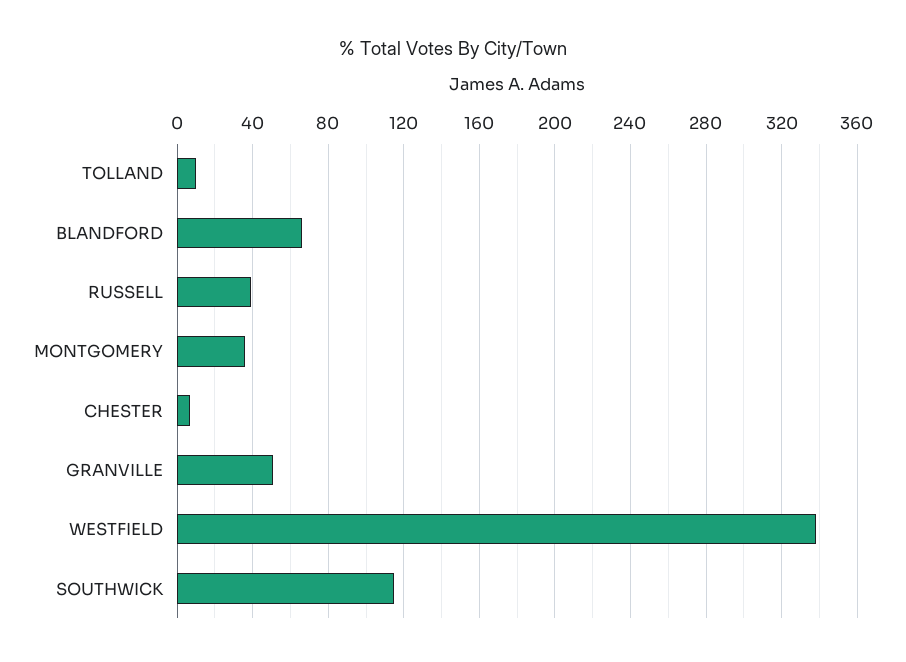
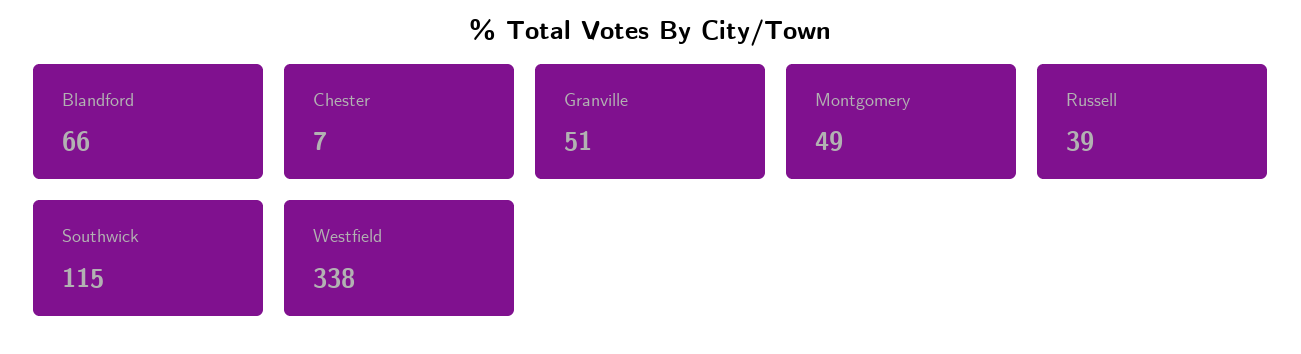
TOLLAND: 10 -> none
MONTGOMERY: 35 -> 49

